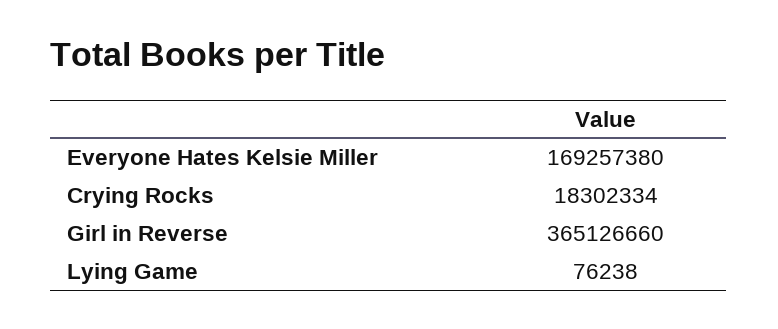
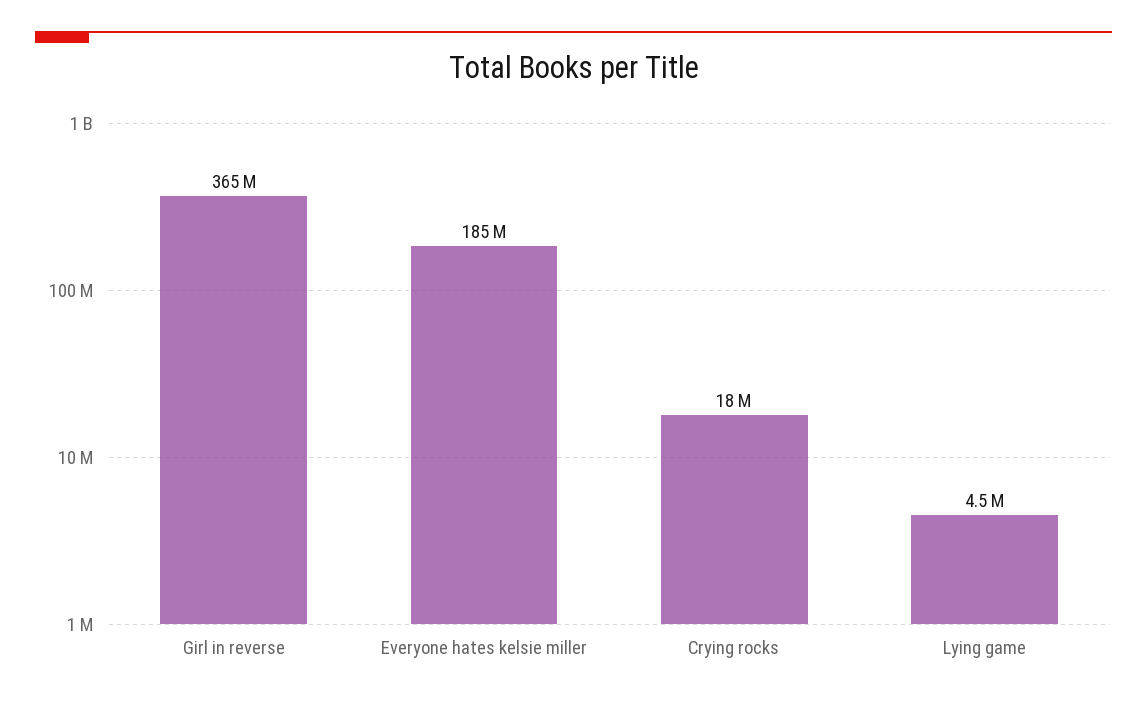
Everyone Hates Kelsie Miller: 169257380 -> 185000000
Lying Game: 76238 -> 4500000

